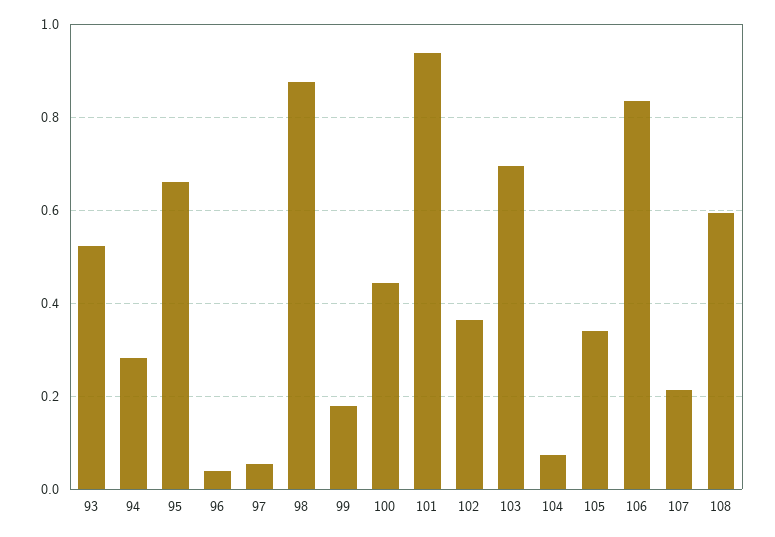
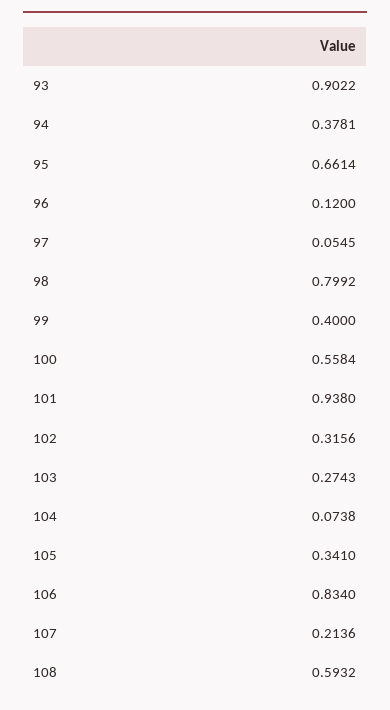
93: 0.52 -> 0.9022
94: 0.28 -> 0.3781
96: 0.04 -> 0.12
98: 0.88 -> 0.7992
99: 0.18 -> 0.4
100: 0.44 -> 0.5584
102: 0.36 -> 0.3156
103: 0.7 -> 0.2743

